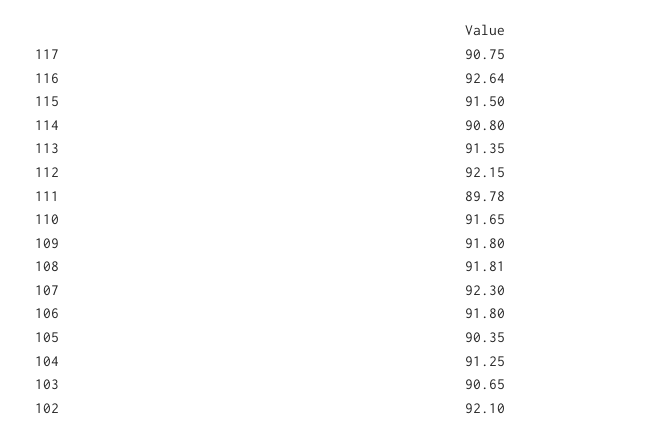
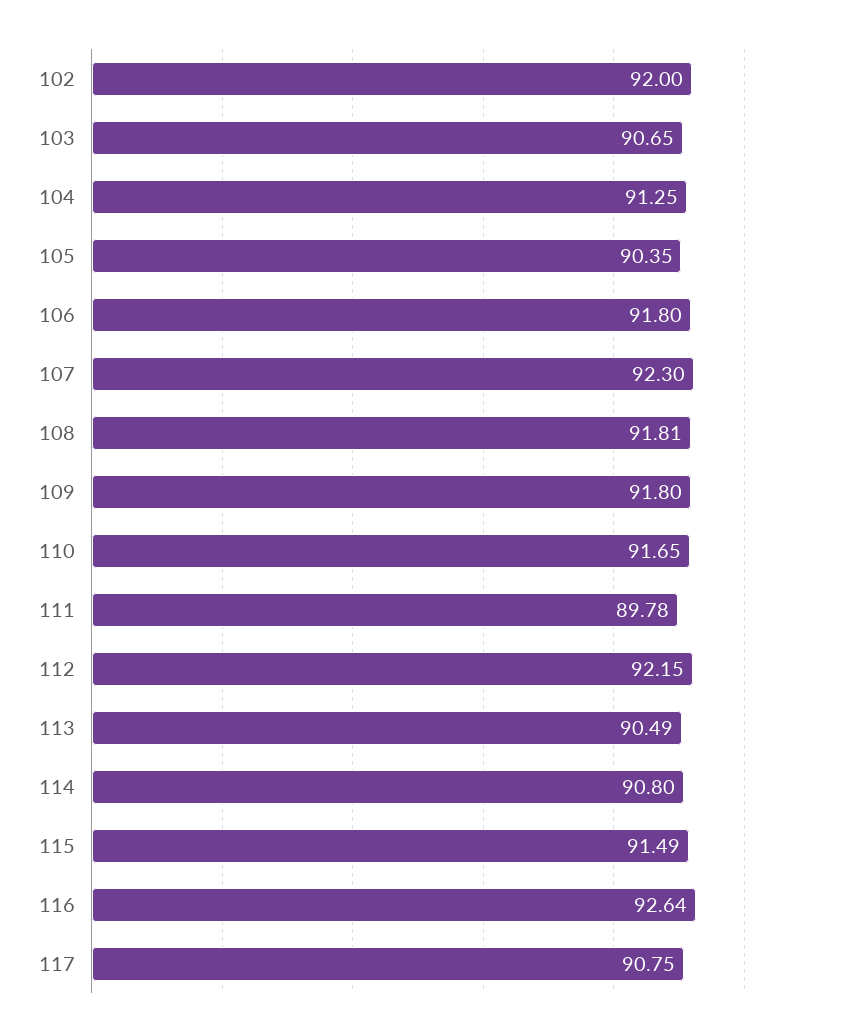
115: 91.5 -> 91.49
113: 91.35 -> 90.49
102: 92.1 -> 92

